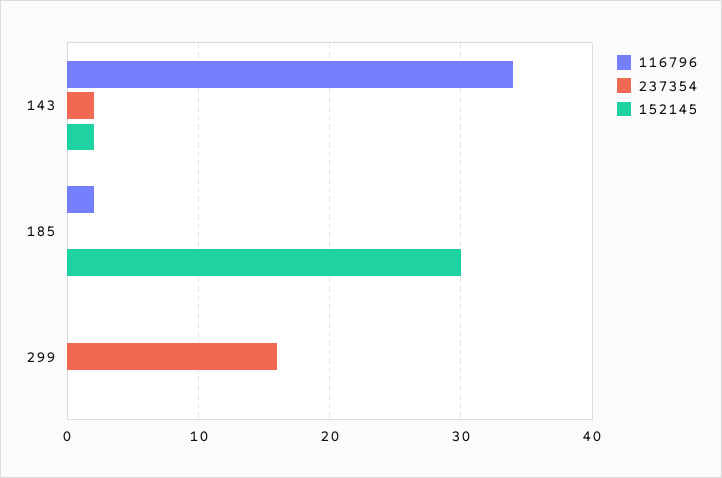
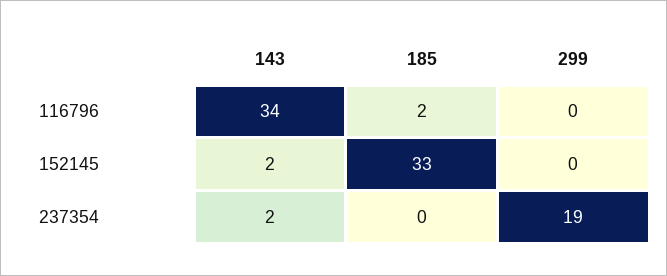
152145, 185: 30 -> 33
237354, 299: 16 -> 19

